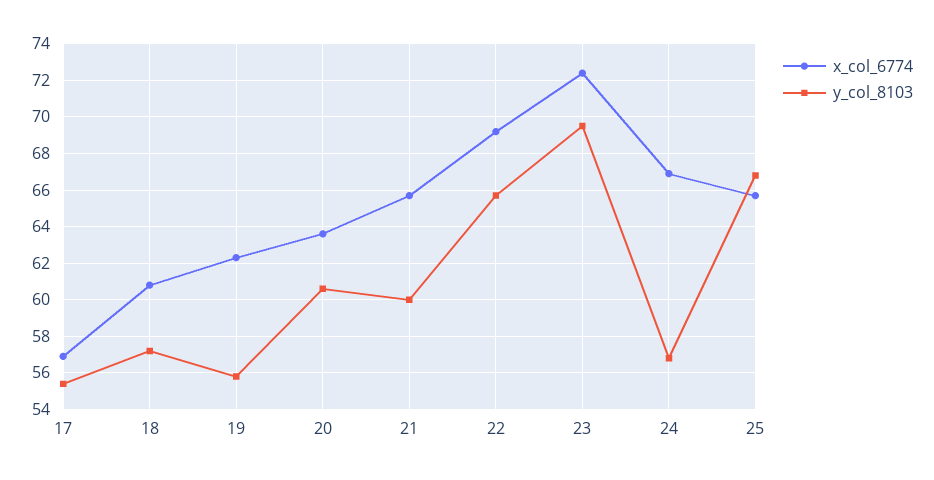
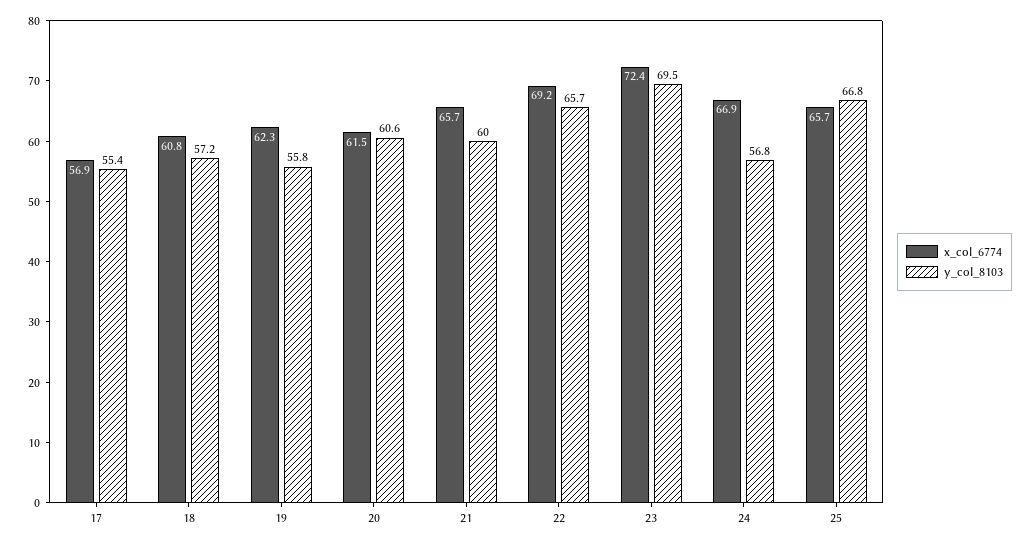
x_col_6774, 20: 63.5 -> 61.5

